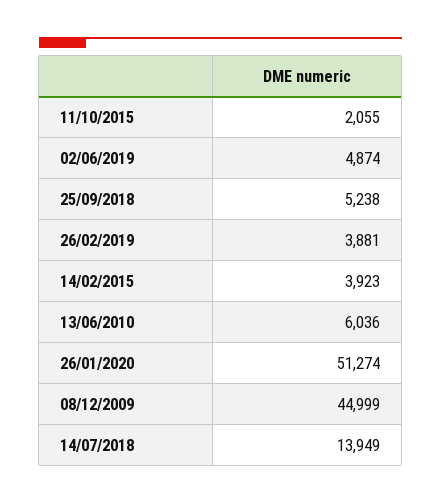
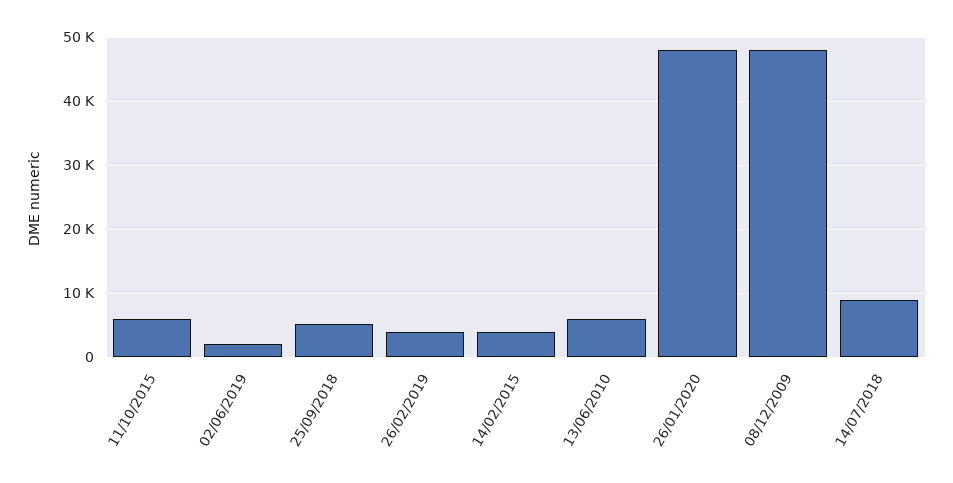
11/10/2015: 2055 -> 6000
02/06/2019: 4874 -> 2000
26/01/2020: 51274 -> 48000
08/12/2009: 44999 -> 48000
14/07/2018: 13949 -> 9000

